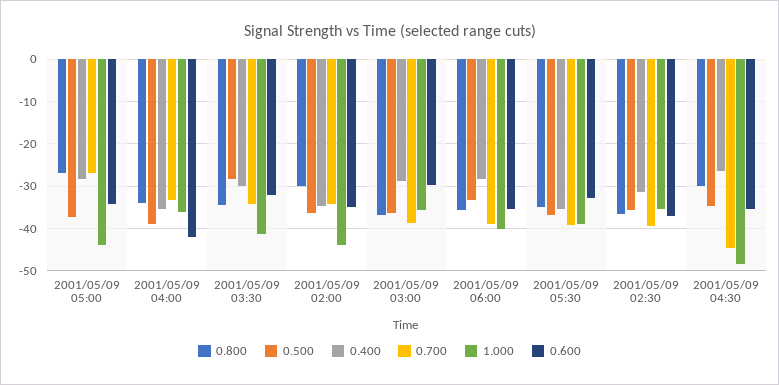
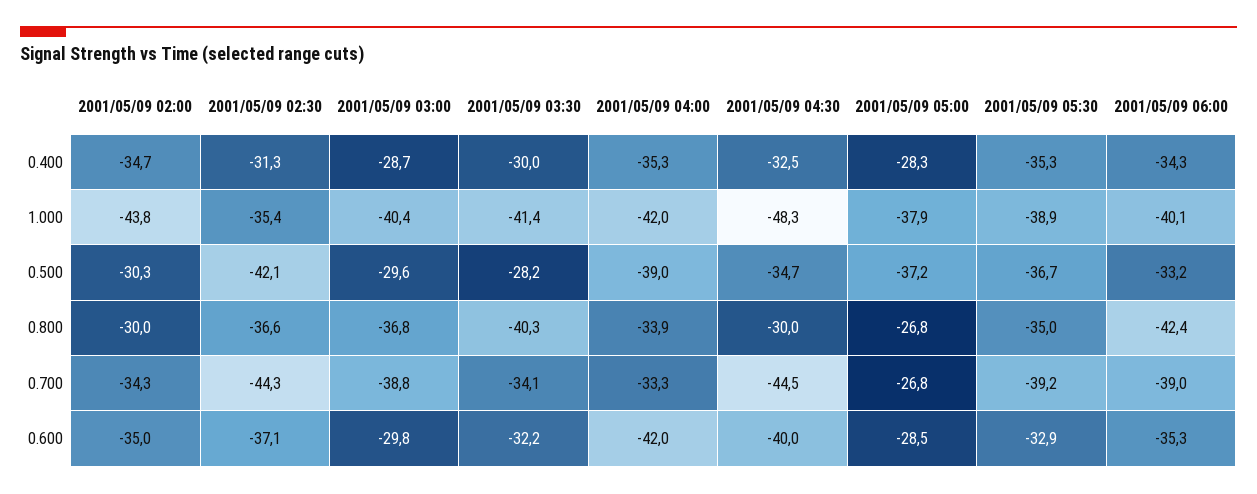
1.000, 2001/05/09 05:00: -44 -> -37.9
0.600, 2001/05/09 05:00: -34 -> -28.5
1.000, 2001/05/09 04:00: -36 -> -42
0.800, 2001/05/09 03:30: -34 -> -40.3
0.500, 2001/05/09 02:00: -36 -> -30.3
0.500, 2001/05/09 03:00: -36 -> -29.6
1.000, 2001/05/09 03:00: -36 -> -40.4
0.800, 2001/05/09 06:00: -36 -> -42.4
0.400, 2001/05/09 06:00: -28 -> -34.3
0.500, 2001/05/09 02:30: -36 -> -42.1
0.700, 2001/05/09 02:30: -40 -> -44.3
0.400, 2001/05/09 04:30: -26 -> -32.5
0.600, 2001/05/09 04:30: -36 -> -40

